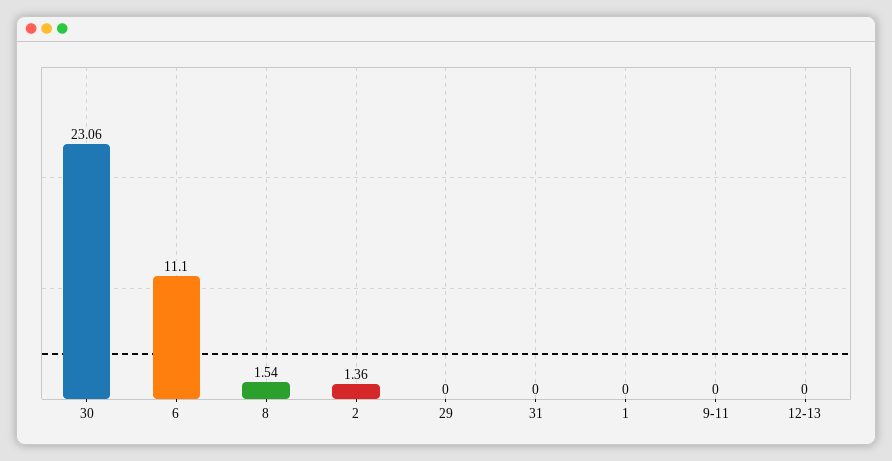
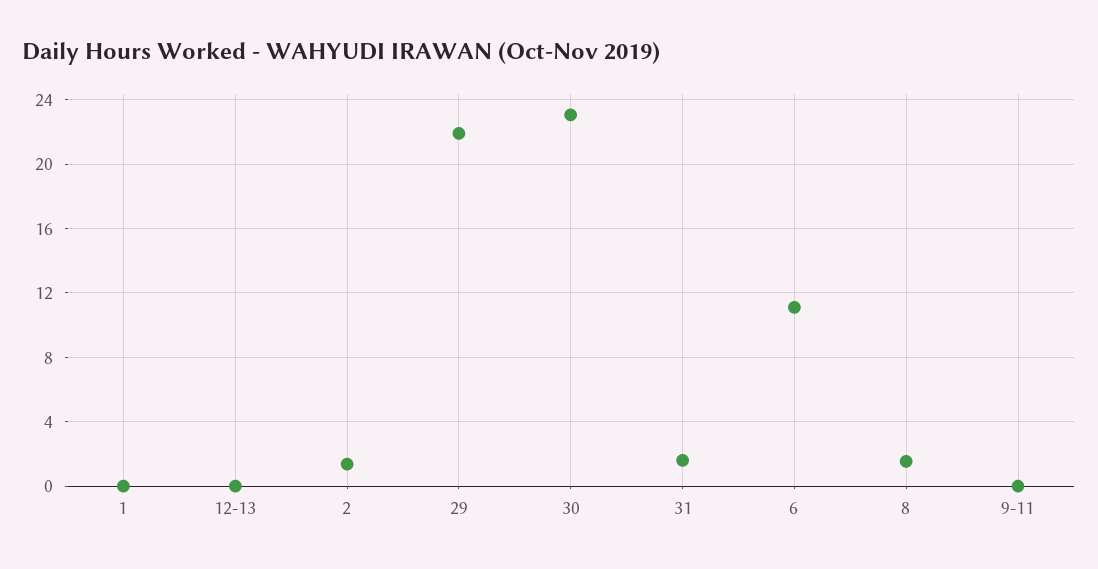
29: 0 -> 22
31: 0 -> 1.5

